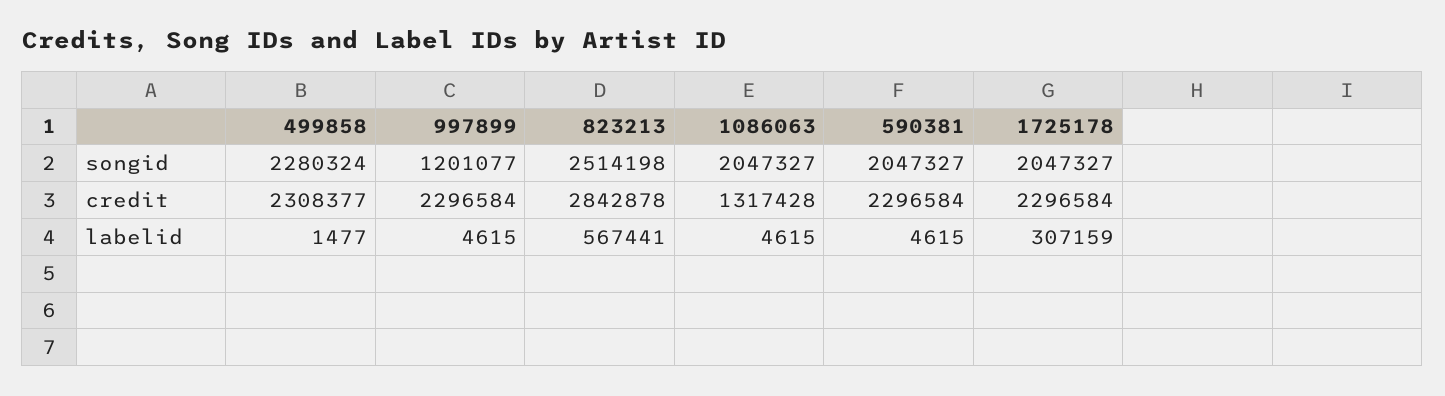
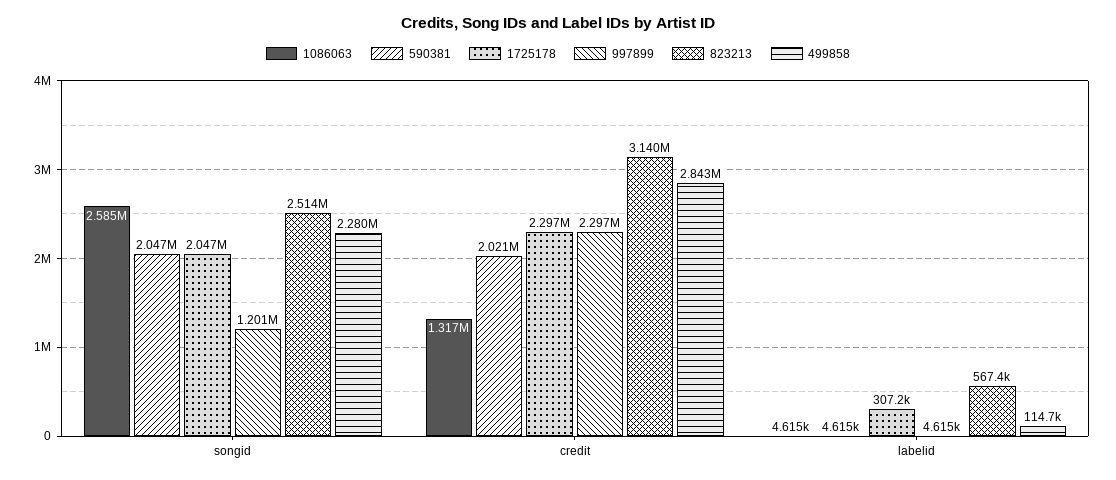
1086063, songid: 2047327 -> 2585000
499858, credit: 2308377 -> 2843000
823213, credit: 2842878 -> 3140000
590381, credit: 2296584 -> 2021000
499858, labelid: 1477 -> 114700

